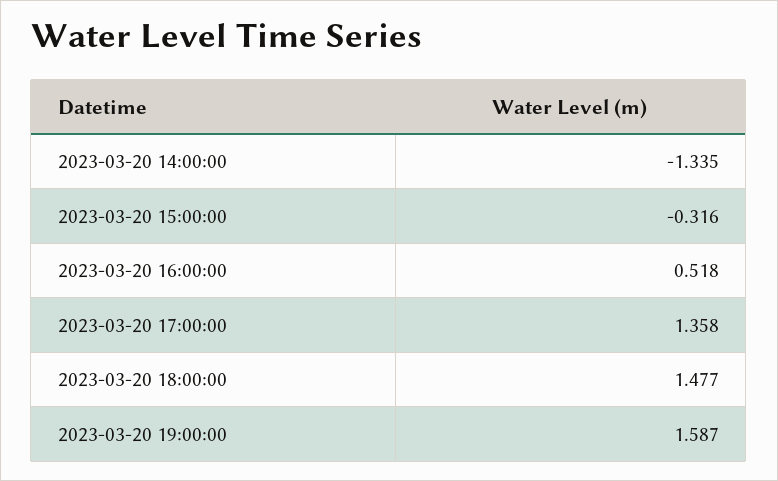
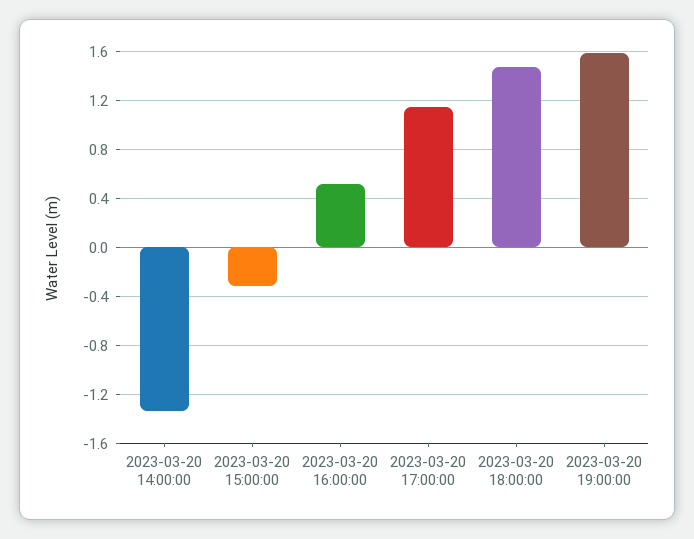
2023-03-20 17:00:00: 1.358 -> 1.15

